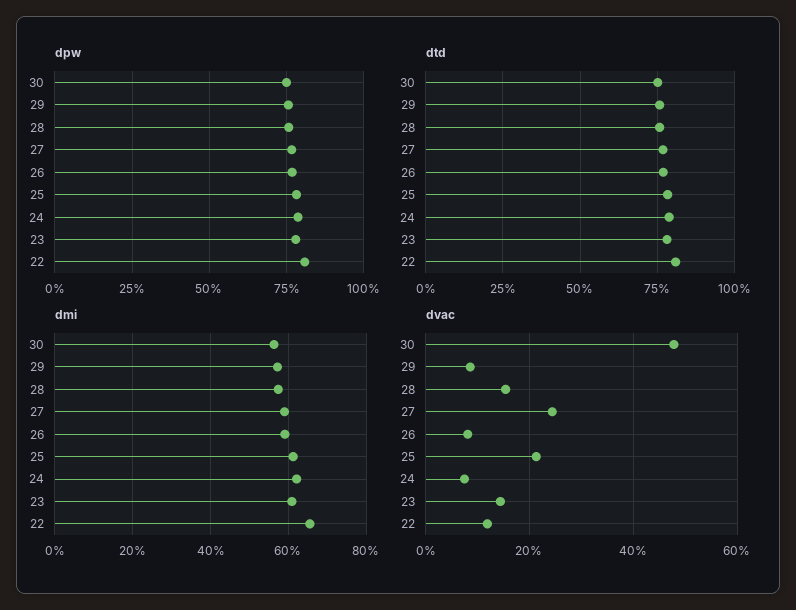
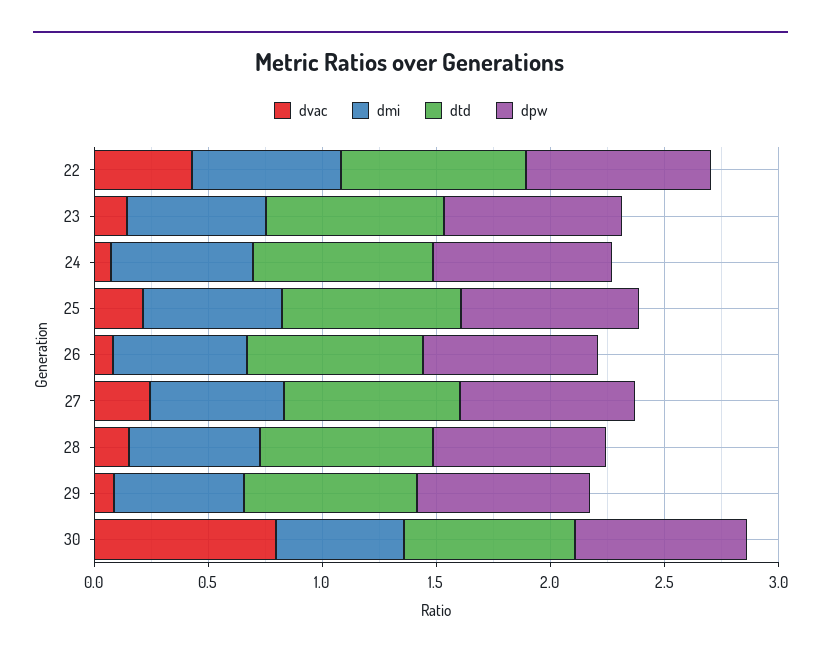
dvac, 30: 0.48 -> 0.8
dvac, 22: 0.12 -> 0.4

